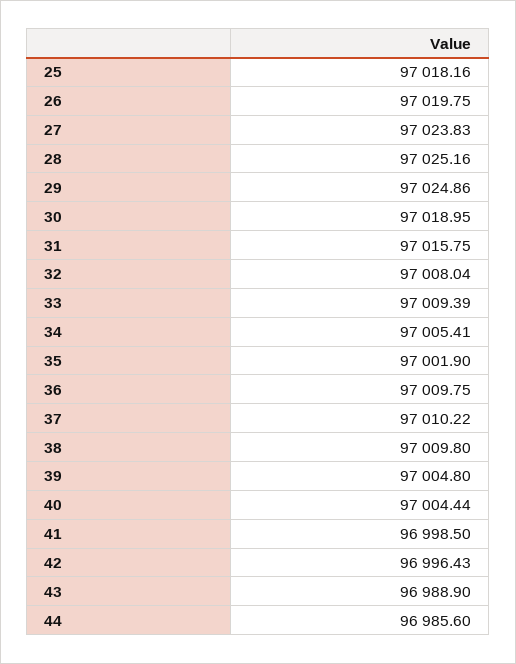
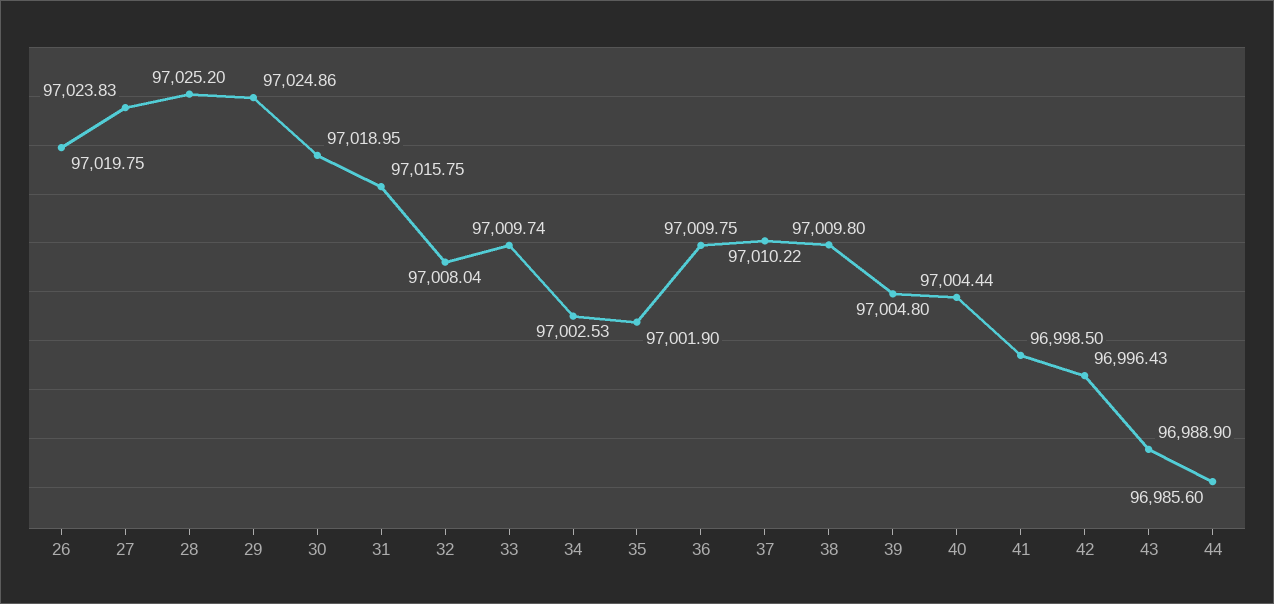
25: 97018.16 -> none
28: 97025.16 -> 97025.2
33: 97009.39 -> 97009.74
34: 97005.41 -> 97002.53

